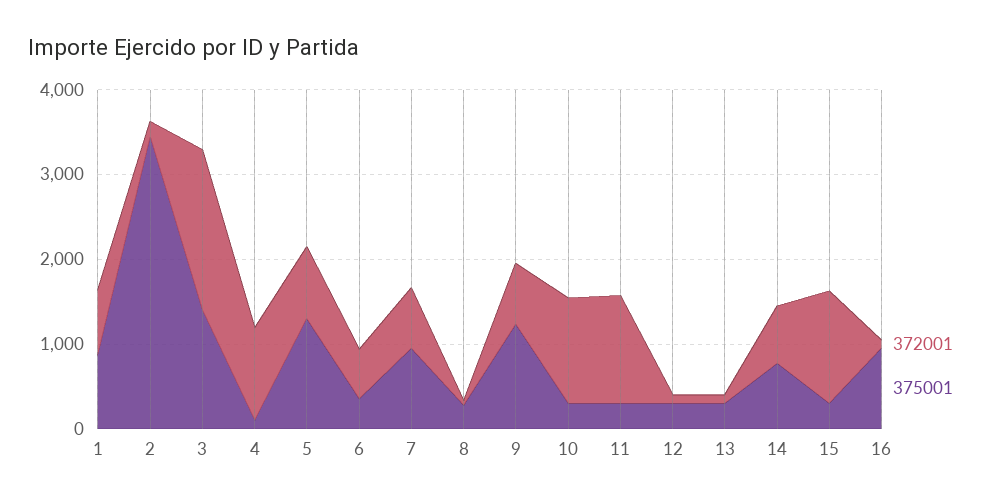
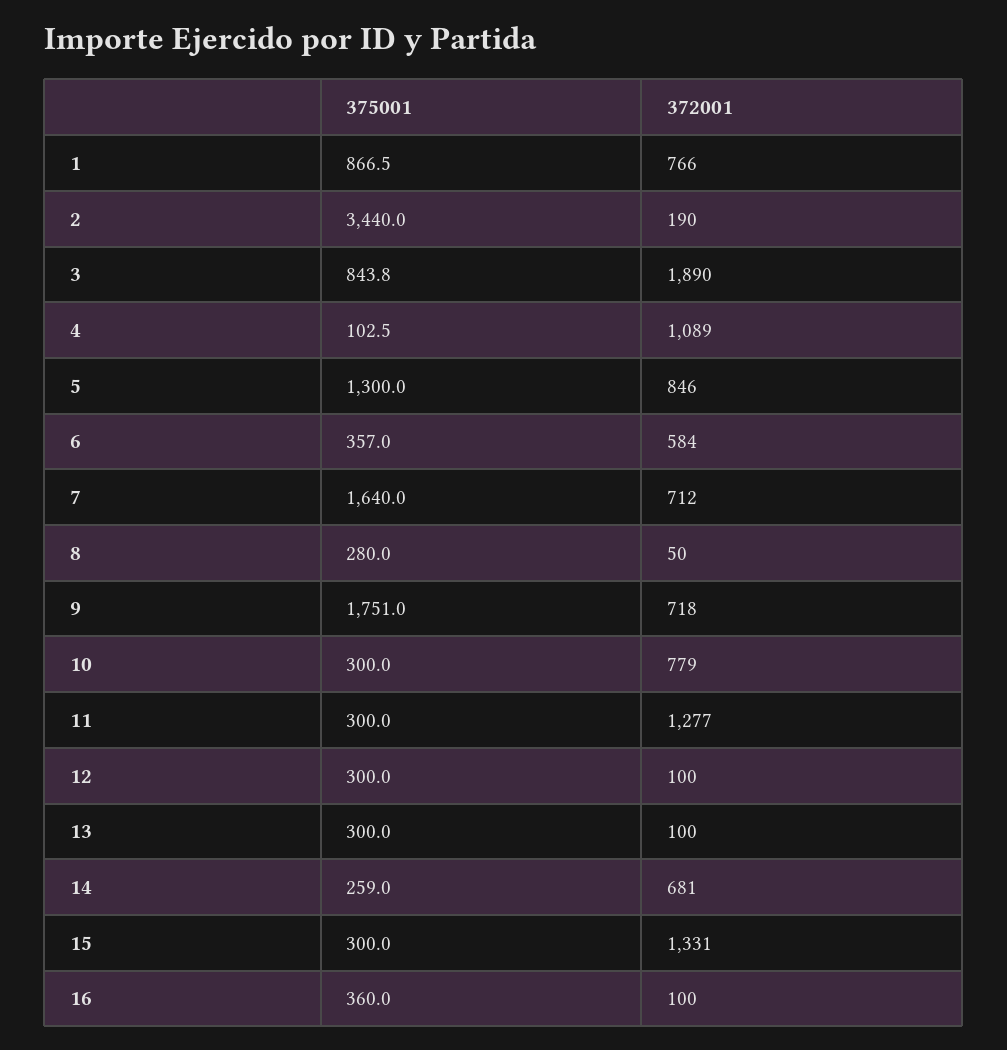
375001, 3: 1400 -> 843.8
375001, 7: 1000 -> 1640
375001, 9: 1200 -> 1751
372001, 10: 1200 -> 779
375001, 14: 800 -> 259
375001, 16: 1000 -> 360

